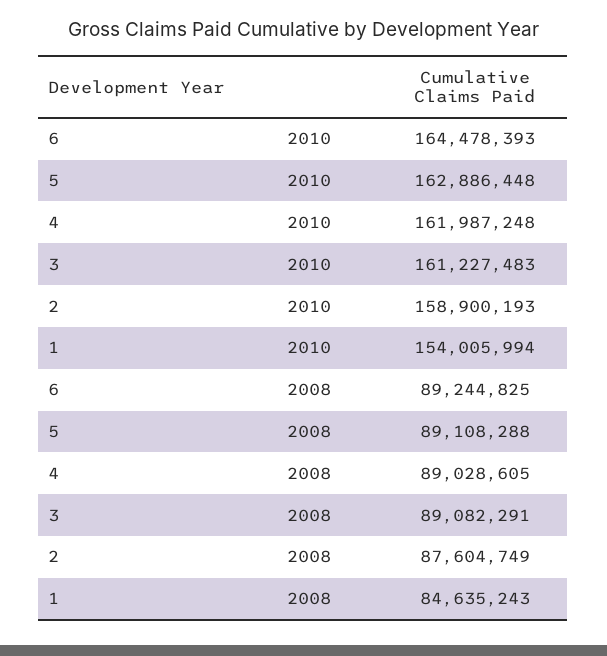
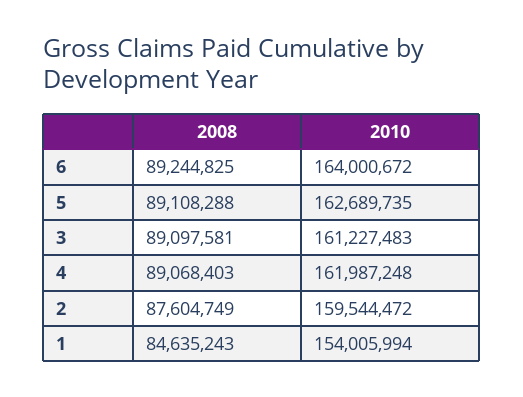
6, 2010: 164478393 -> 164000672
5, 2010: 162886448 -> 162689735
2, 2010: 158900193 -> 159544472
4, 2008: 89028605 -> 89068403
3, 2008: 89082291 -> 89097581

